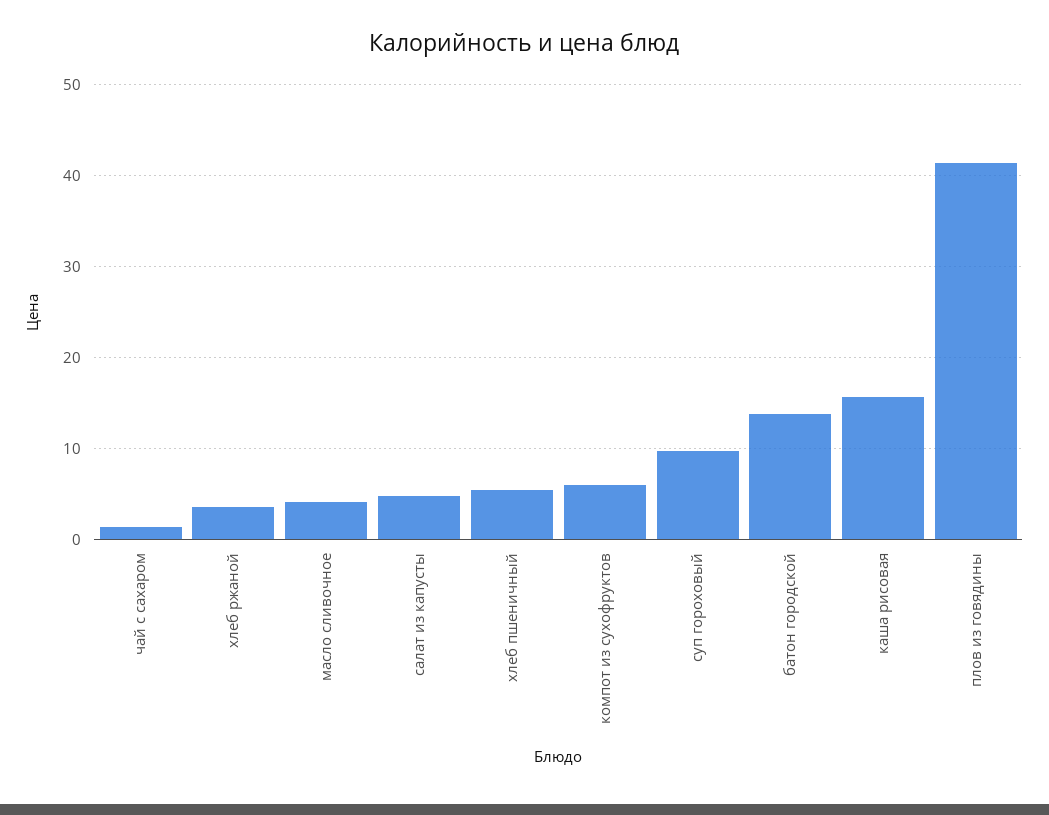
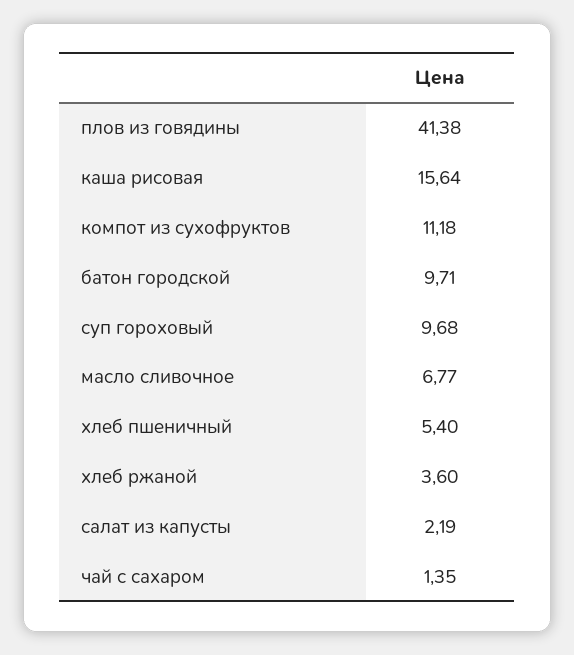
масло сливочное: 4 -> 6.77
салат из капусты: 5 -> 2.19
компот из сухофруктов: 6 -> 11.18
батон городской: 14 -> 9.71

